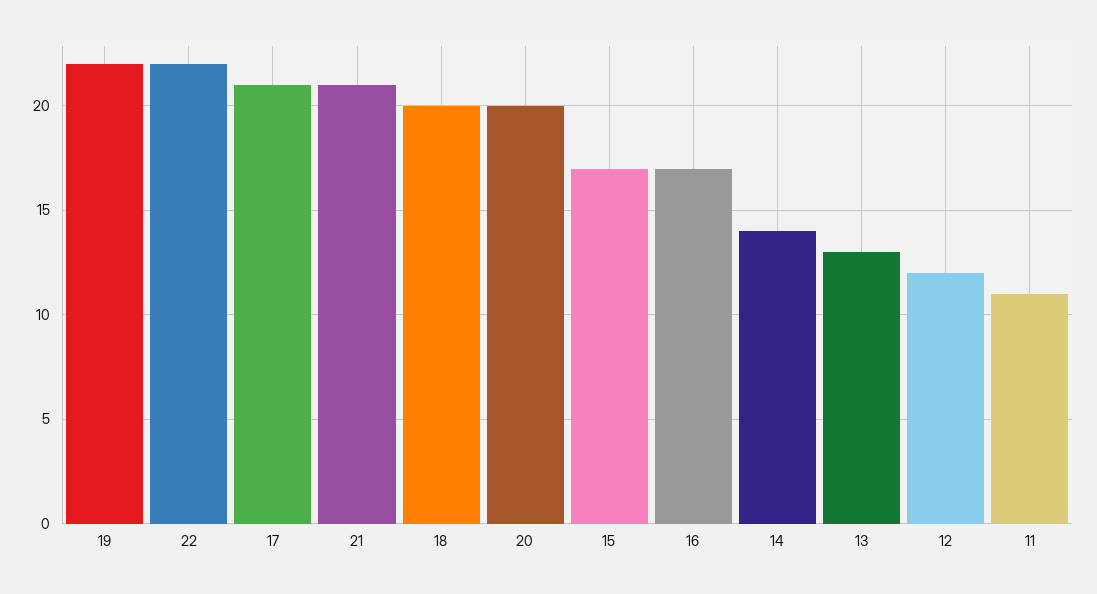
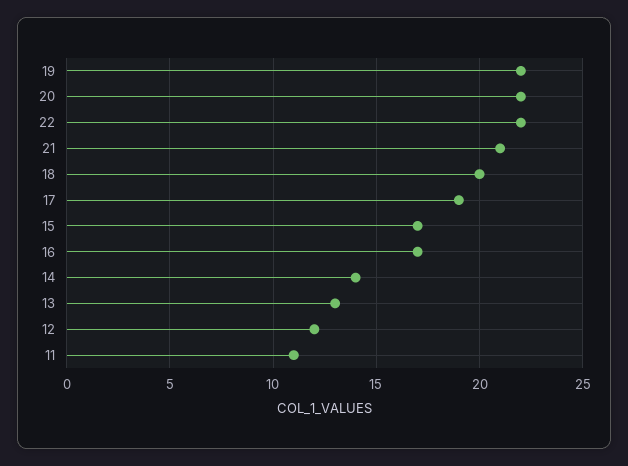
17: 21 -> 19
20: 20 -> 22

